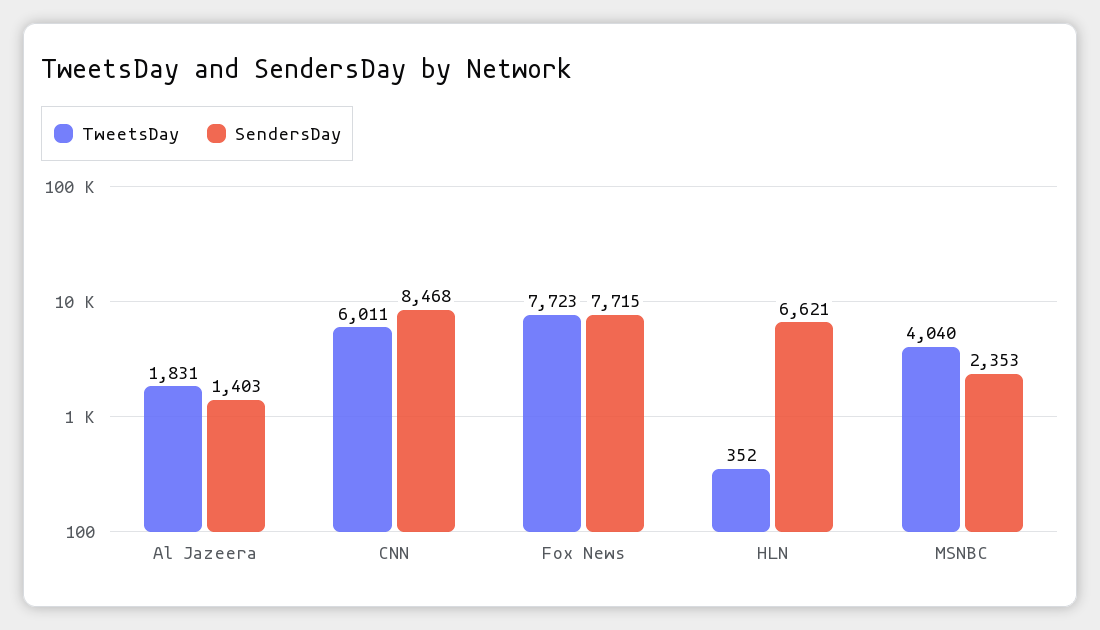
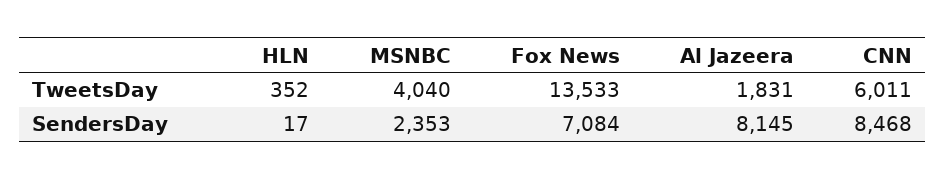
SendersDay, Al Jazeera: 1403 -> 8145
TweetsDay, Fox News: 7723 -> 13533
SendersDay, Fox News: 7715 -> 7084
SendersDay, HLN: 6621 -> 17

